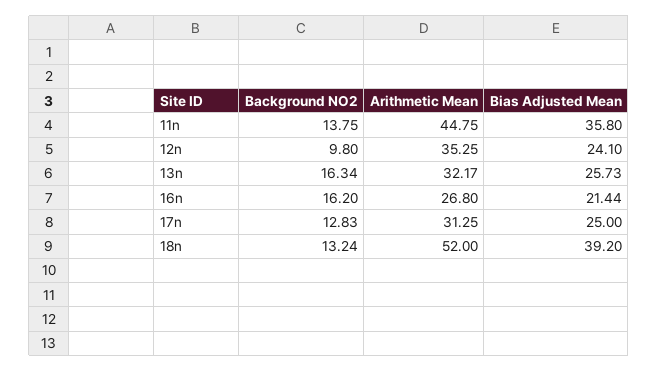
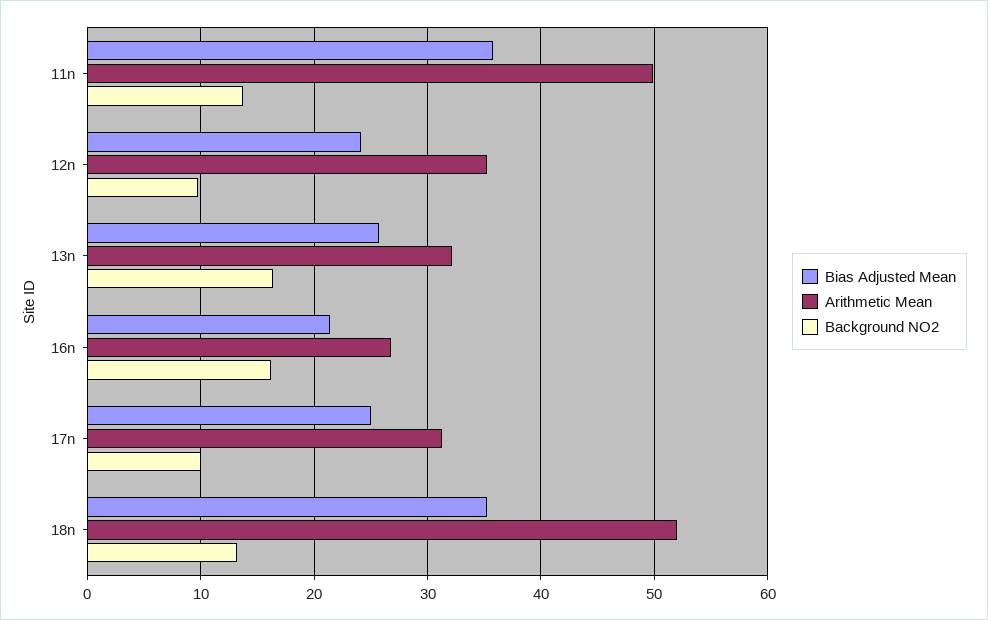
Arithmetic Mean, 11n: 44.75 -> 50
Background NO2, 17n: 12.83 -> 10
Bias Adjusted Mean, 18n: 39.2 -> 35

